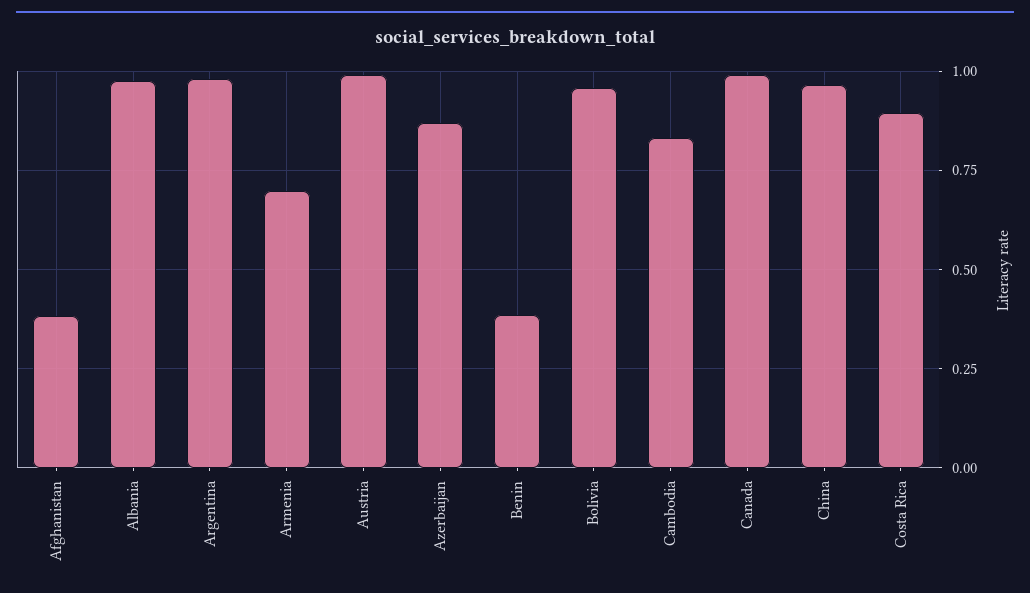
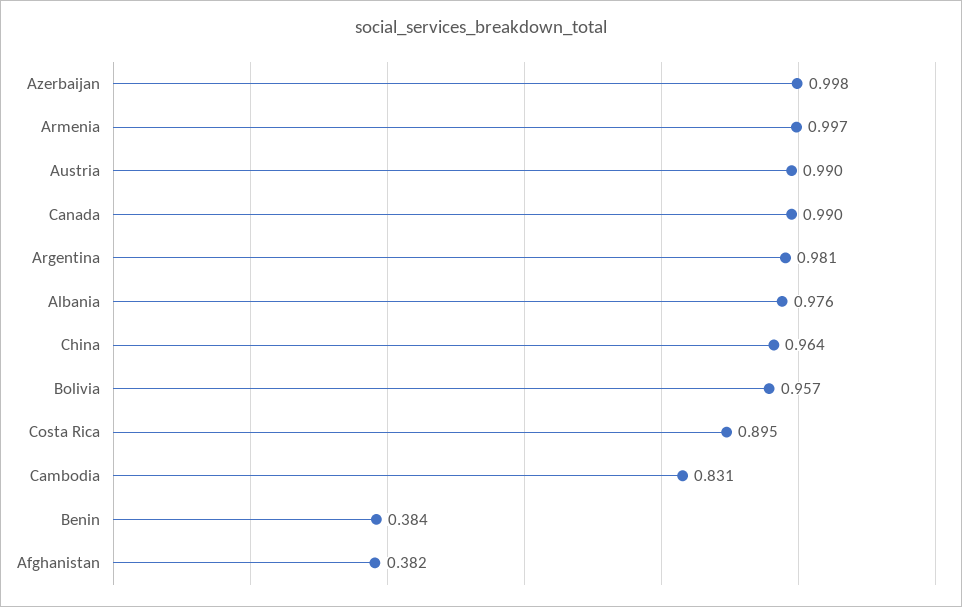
Armenia: 0.7 -> 0.997
Azerbaijan: 0.875 -> 0.998

